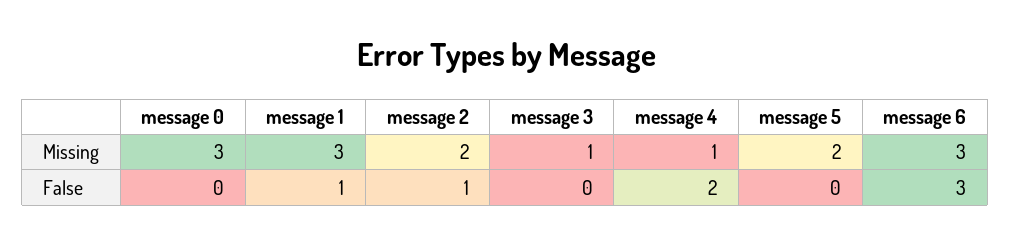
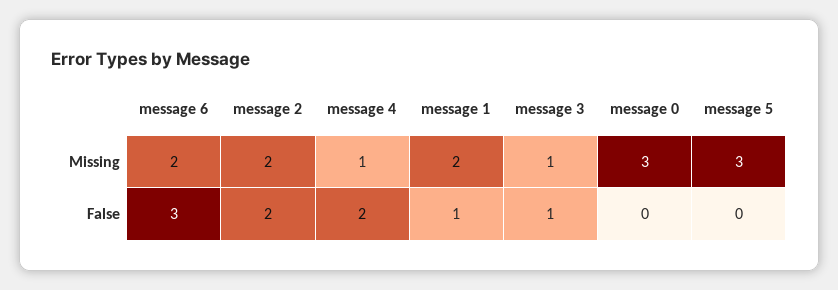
message 1, Missing: 3 -> 2
message 5, Missing: 2 -> 3
message 6, Missing: 3 -> 2
message 2, False: 1 -> 2
message 3, False: 0 -> 1

